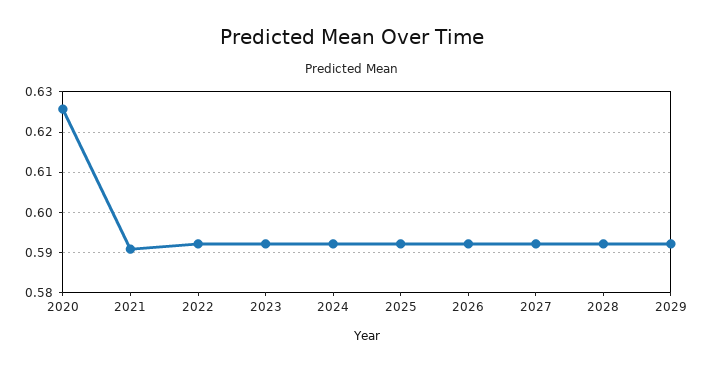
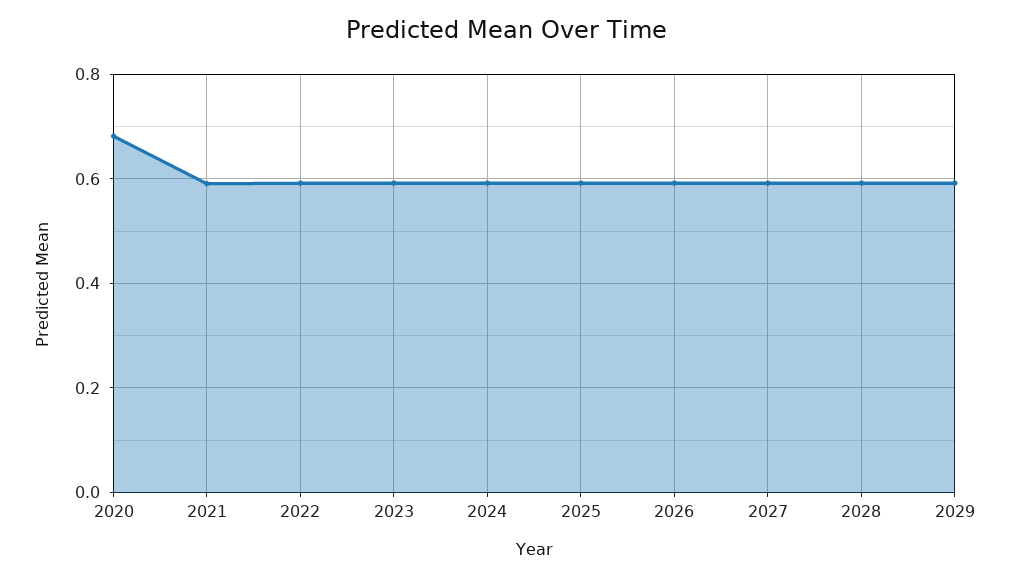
2020: 0.626 -> 0.68

